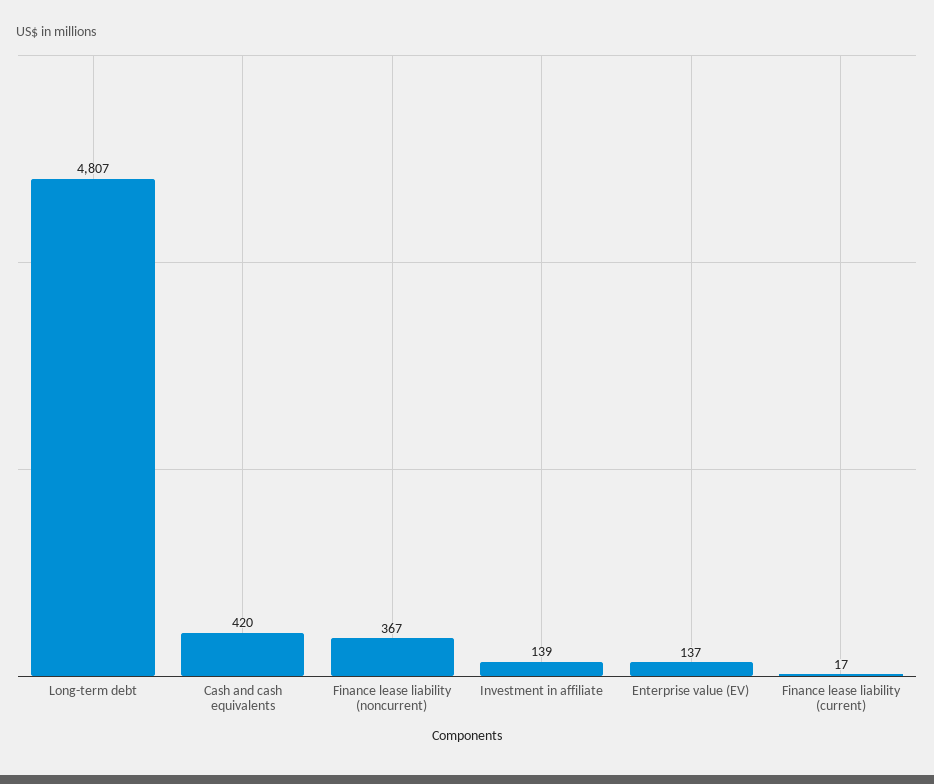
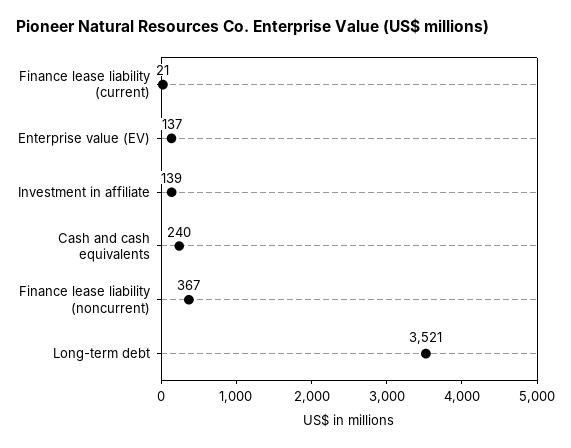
Long-term debt: 4807 -> 3521
Cash and cash equivalents: 420 -> 240
Finance lease liability (current): 17 -> 21

